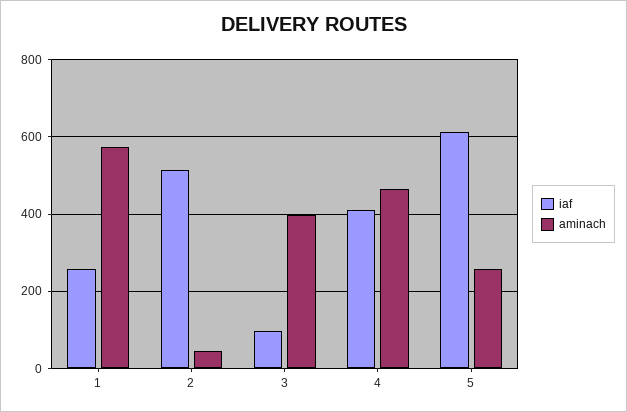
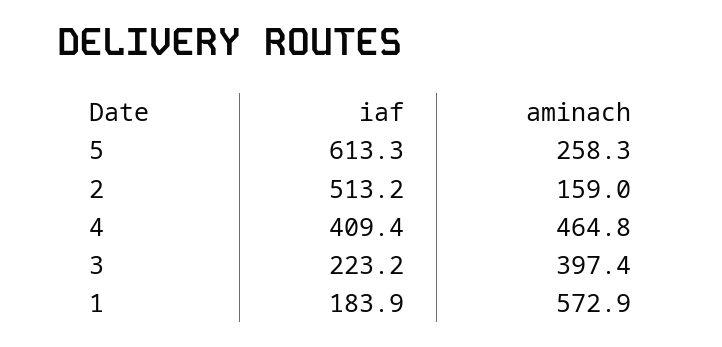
iaf, 1: 260 -> 183.9
aminach, 2: 40 -> 159
iaf, 3: 100 -> 223.2

